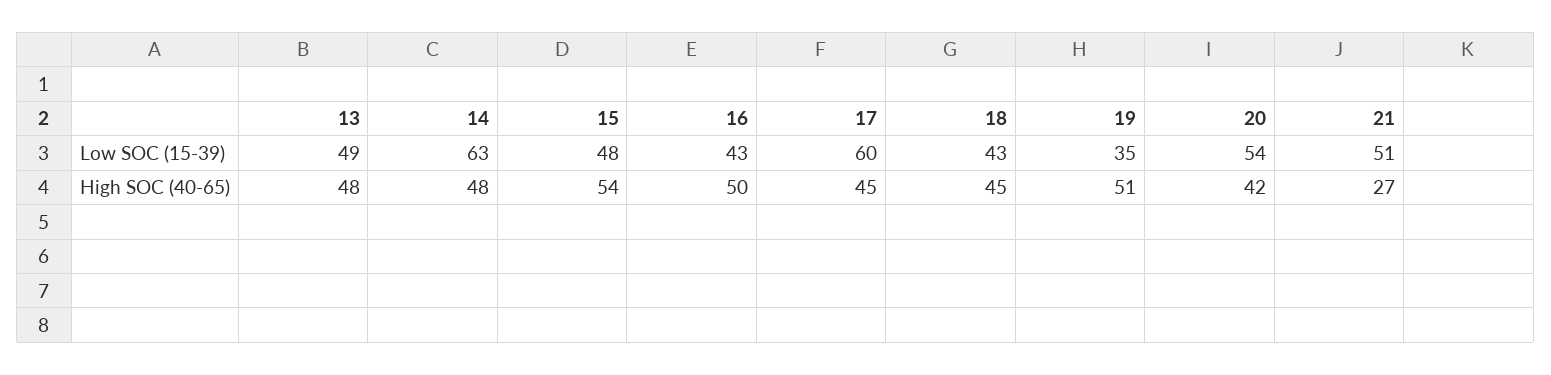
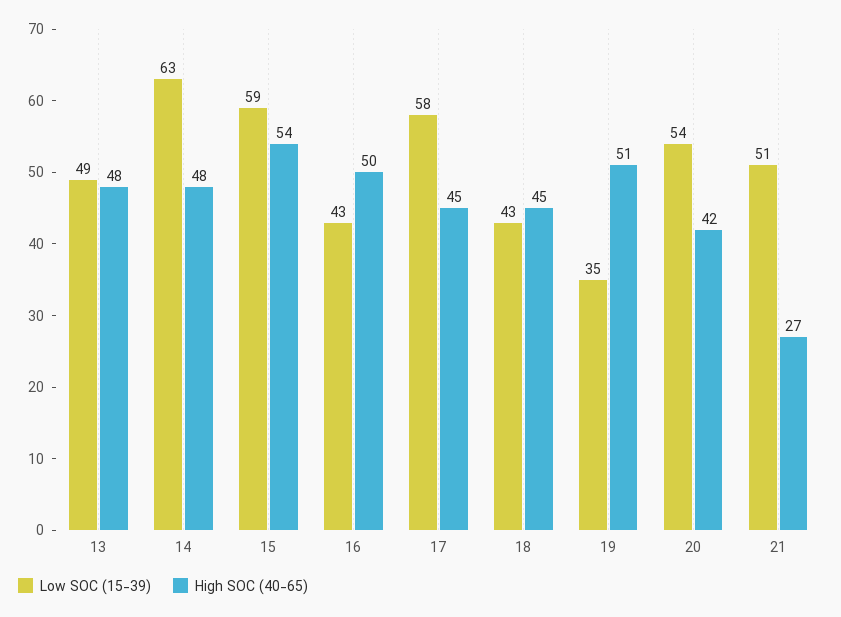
Low SOC (15-39), 15: 48 -> 59
Low SOC (15-39), 17: 60 -> 58

